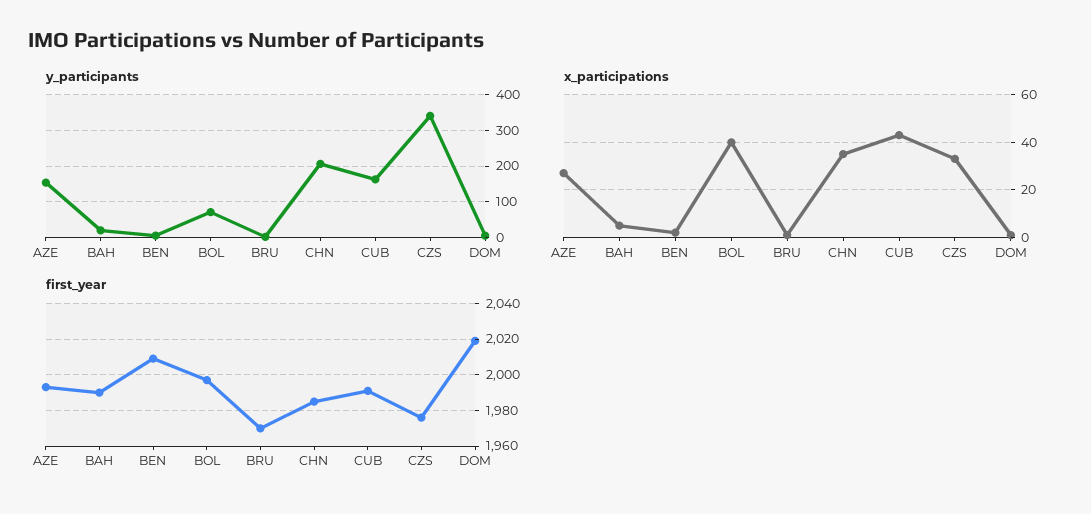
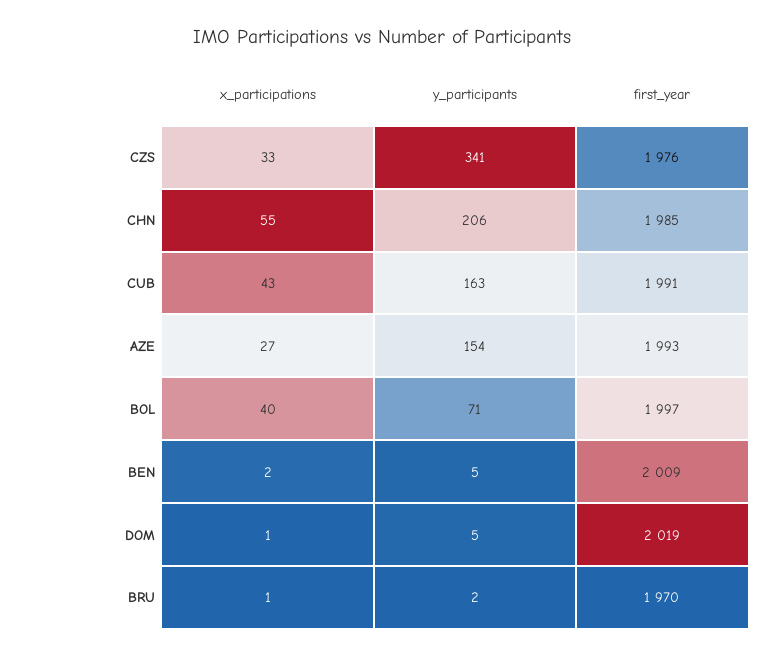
y_participants, BAH: 20 -> none
x_participations, BAH: 5 -> none
x_participations, CHN: 35 -> 55
first_year, BAH: 1990 -> none

